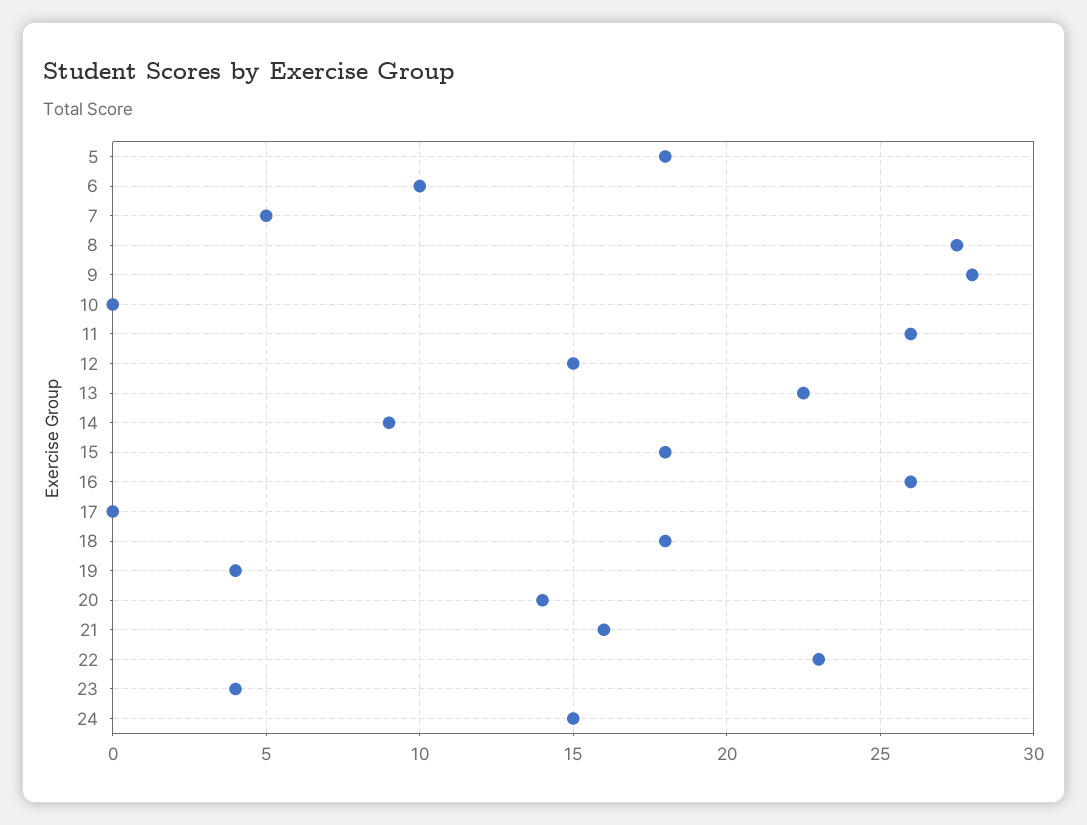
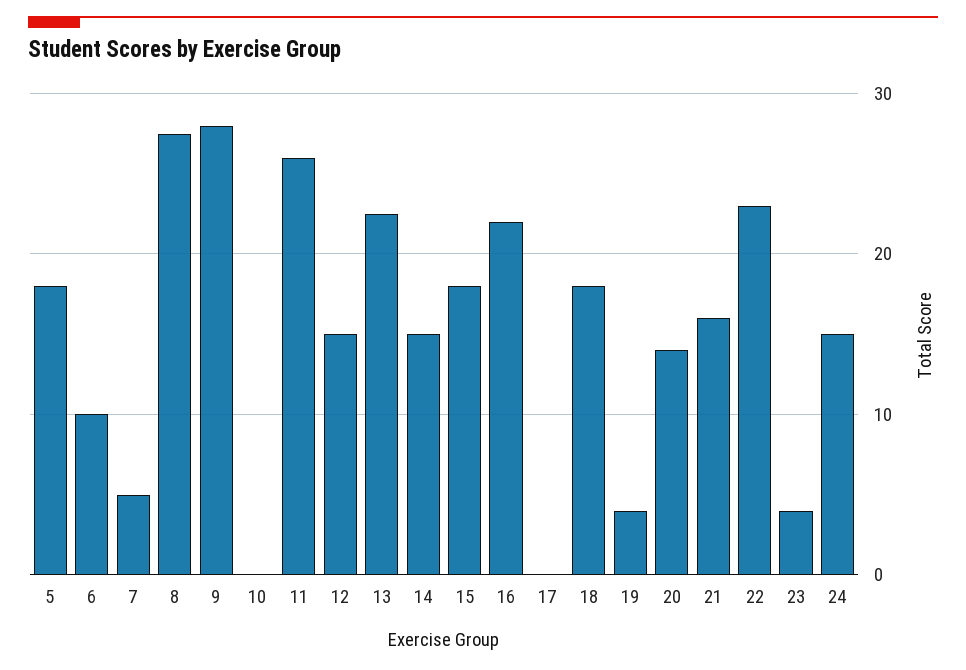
14: 9 -> 15
16: 26 -> 22

